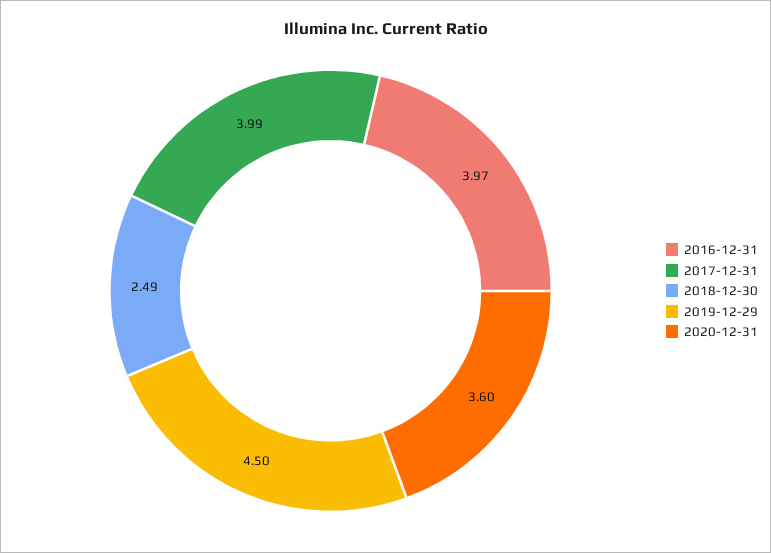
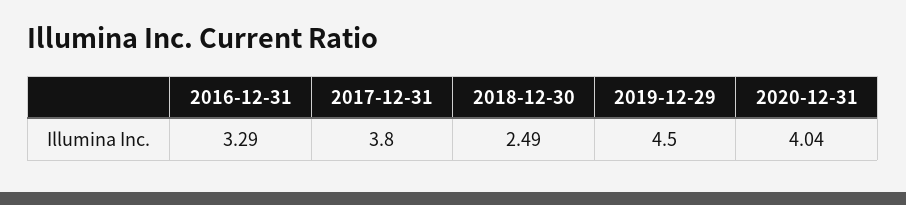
2016-12-31: 3.97 -> 3.29
2017-12-31: 3.99 -> 3.8
2020-12-31: 3.6 -> 4.04

